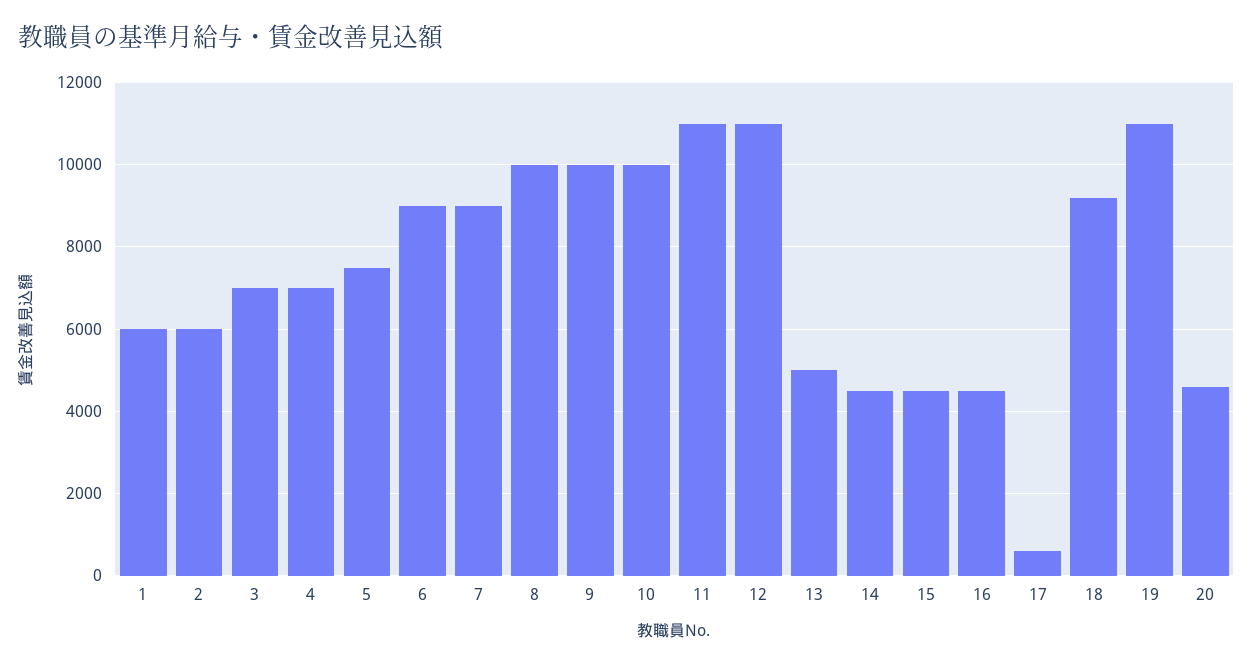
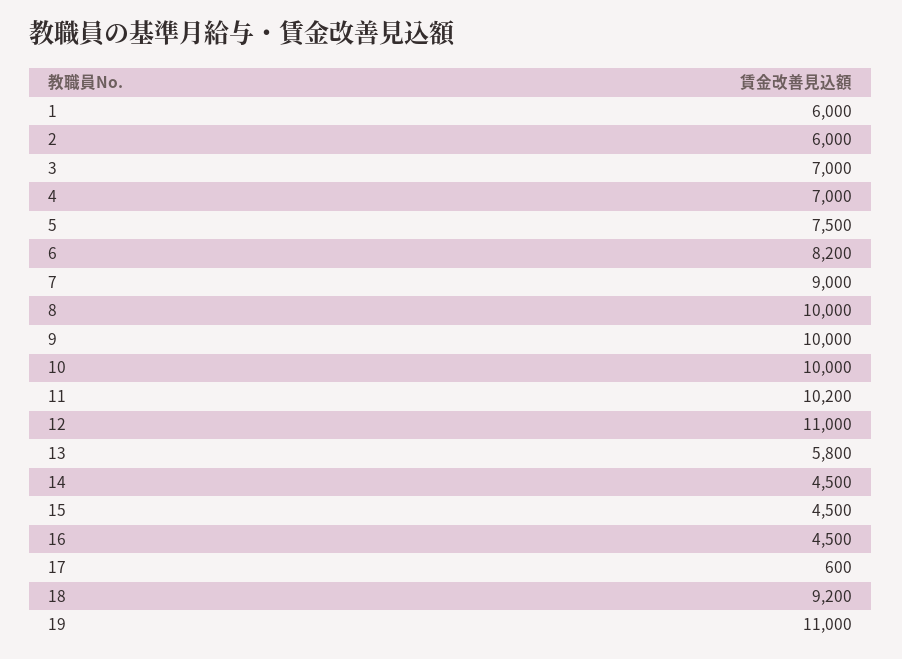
6: 9000 -> 8200
11: 11000 -> 10200
13: 5000 -> 5800
20: 4600 -> none

